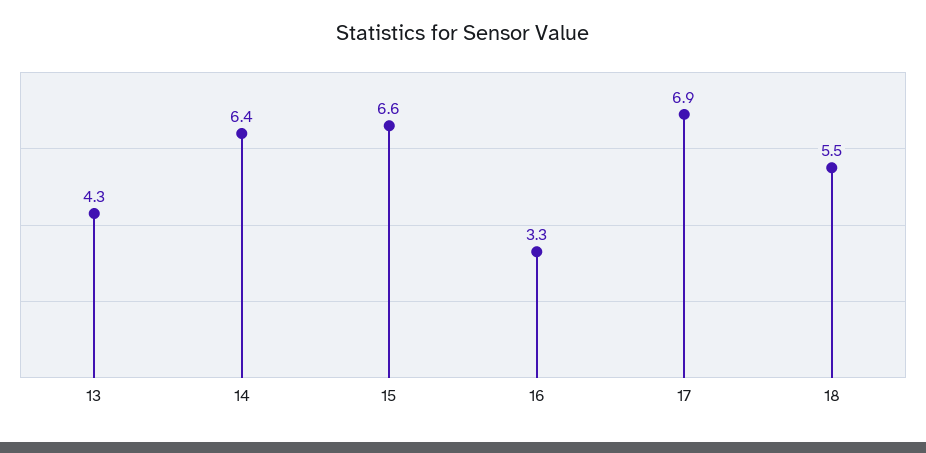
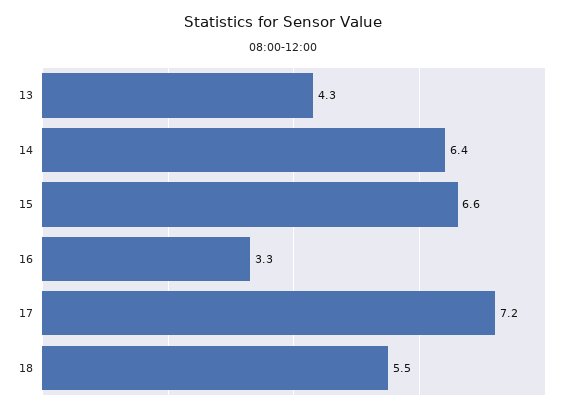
17: 6.9 -> 7.2

